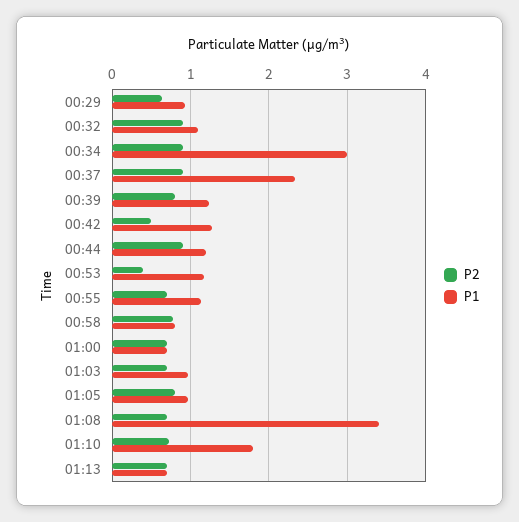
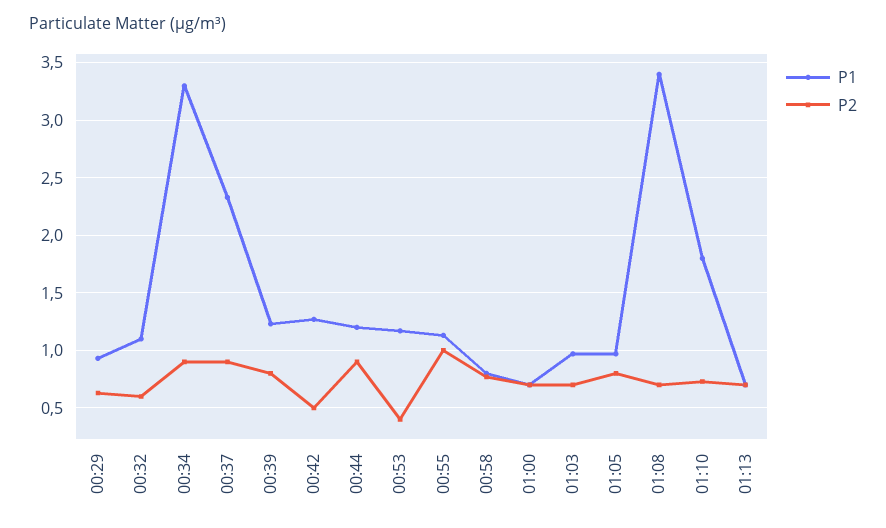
P2, 00:32: 0.9 -> 0.6
P1, 00:34: 3 -> 3.3
P2, 00:55: 0.7 -> 1

